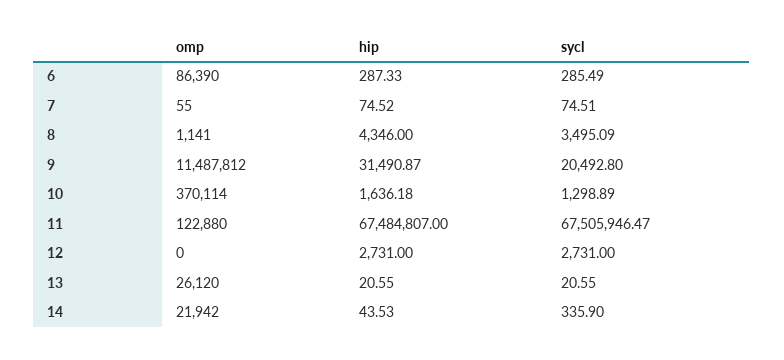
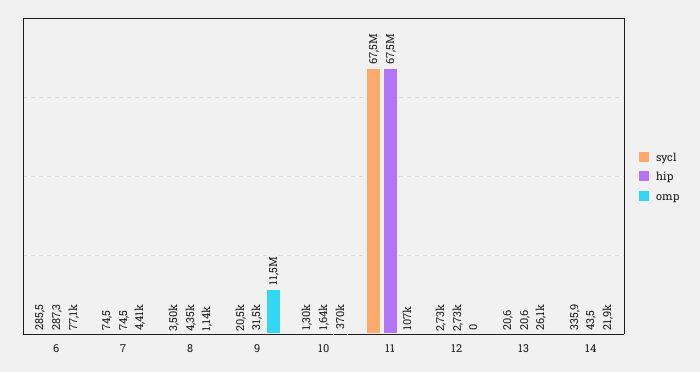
omp, 6: 86390 -> 77100
omp, 7: 55 -> 4410
omp, 11: 122880 -> 107000

